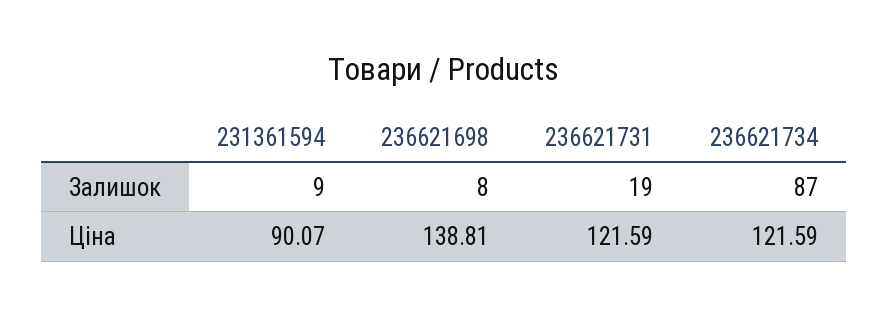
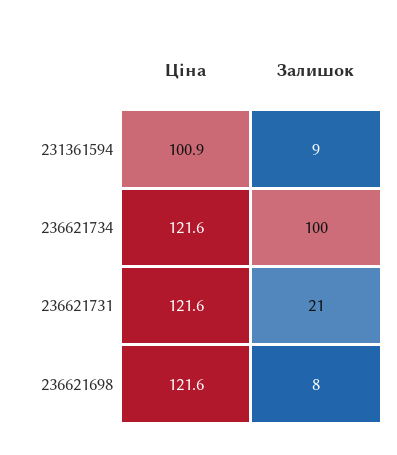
236621731, Залишок: 19 -> 21
236621734, Залишок: 87 -> 100
231361594, Ціна: 90.07 -> 100.9
236621698, Ціна: 138.81 -> 121.6

